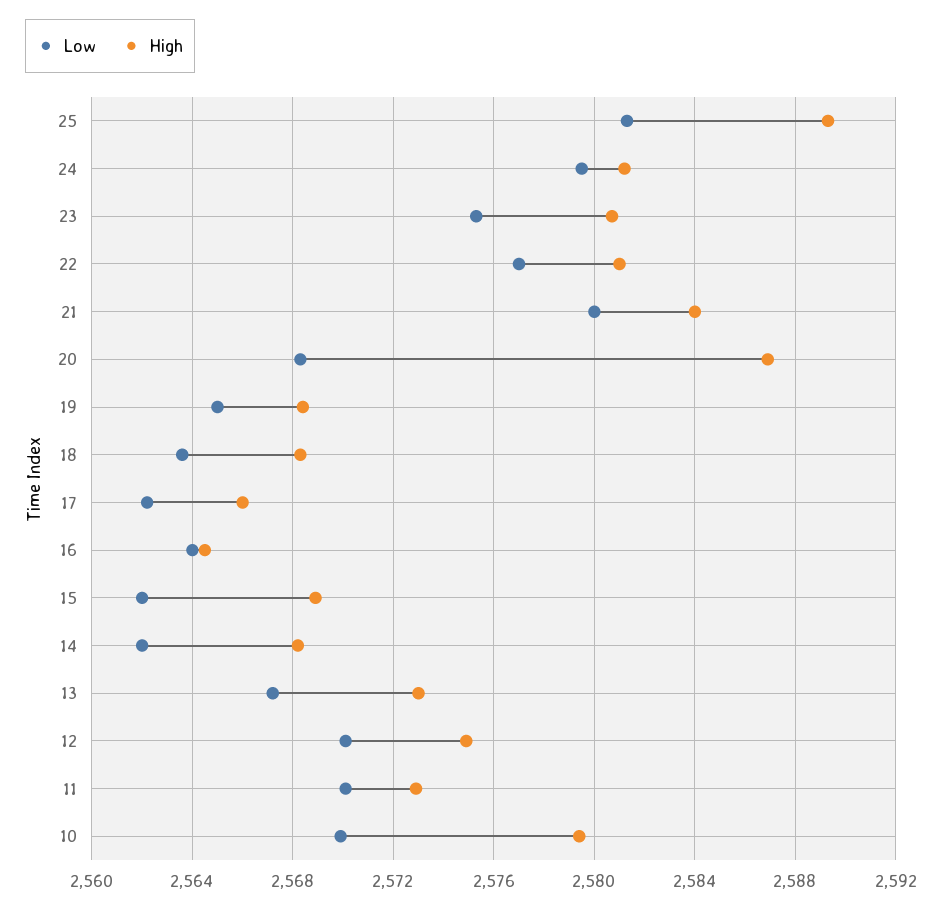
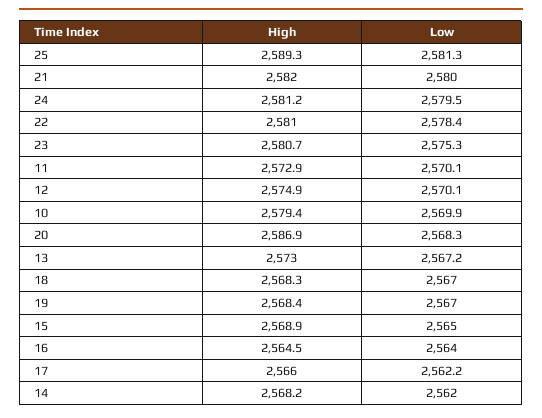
Low, 22: 2577 -> 2578.4
High, 21: 2584 -> 2582
Low, 19: 2565 -> 2567
Low, 18: 2563.5 -> 2567
Low, 15: 2562 -> 2565

